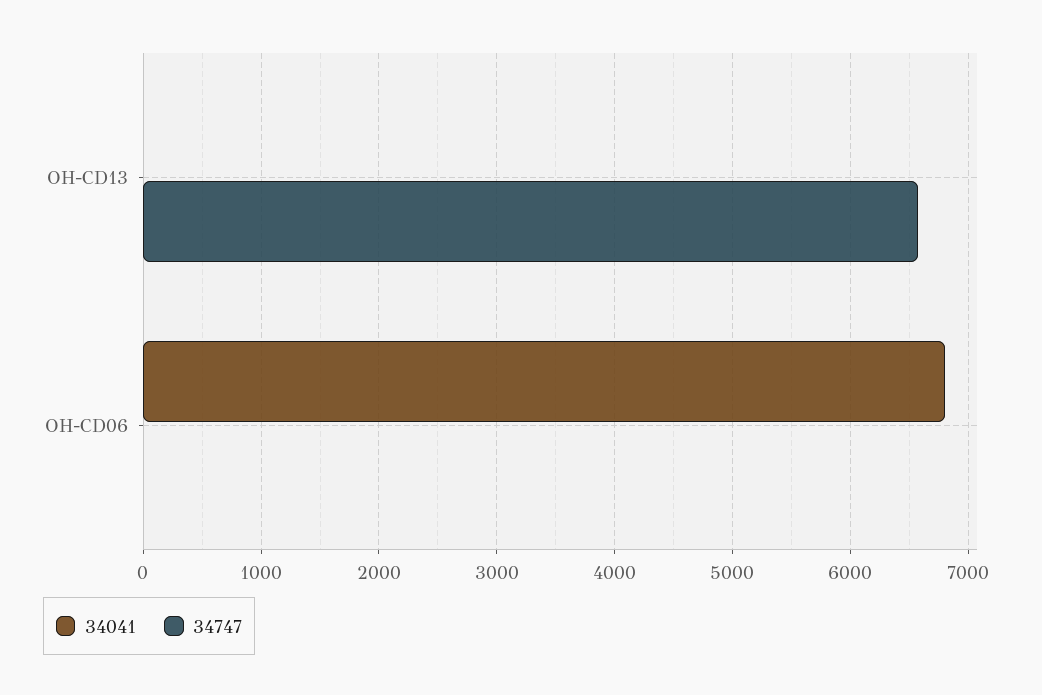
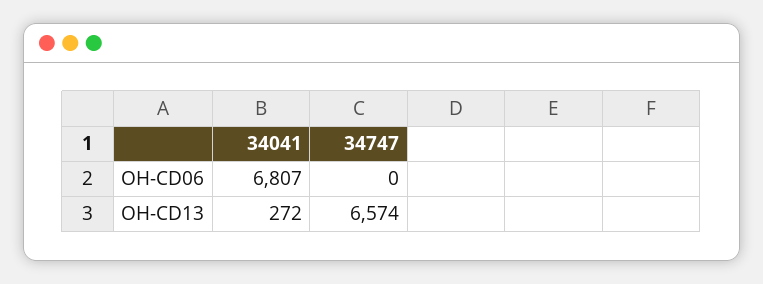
34041, OH-CD13: 0 -> 272

